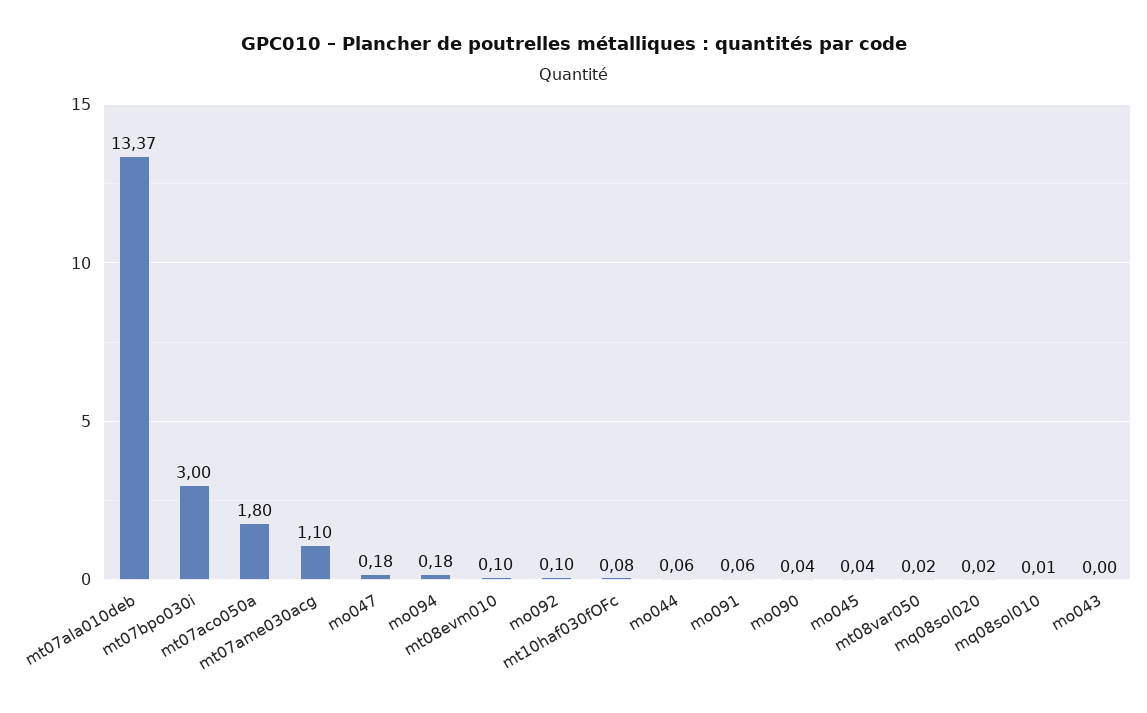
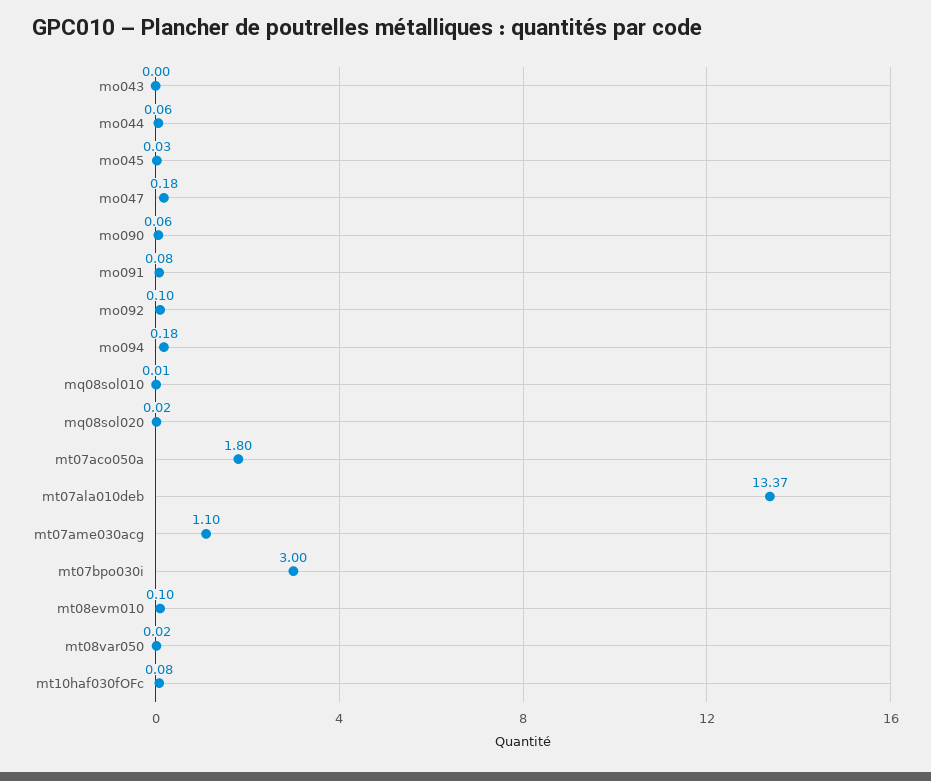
mo091: 0.06 -> 0.08
mo090: 0.04 -> 0.06
mo045: 0.04 -> 0.03

